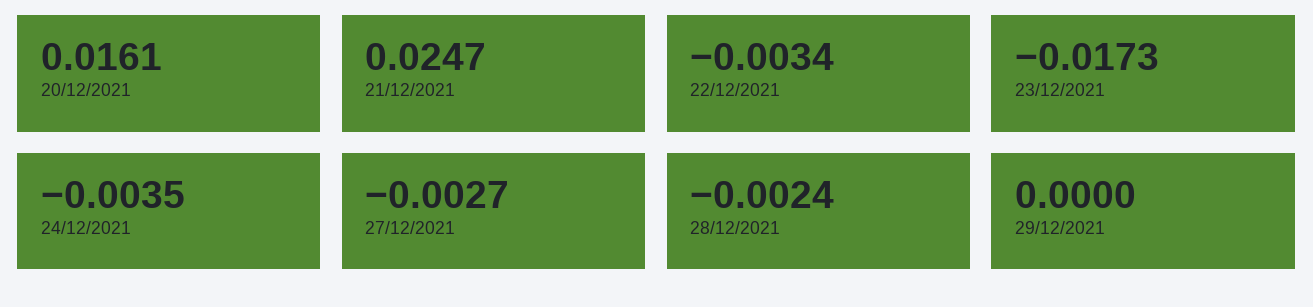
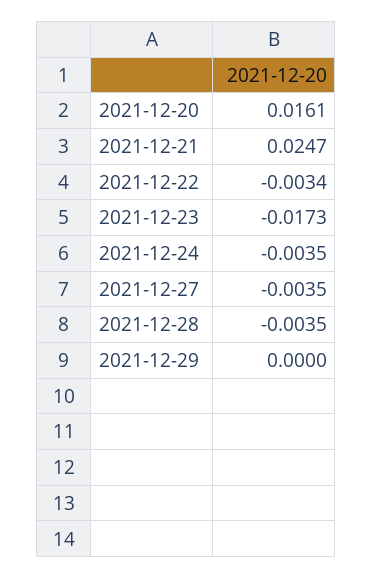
27/12/2021: -0.0027 -> -0.0035
28/12/2021: -0.0024 -> -0.0035

